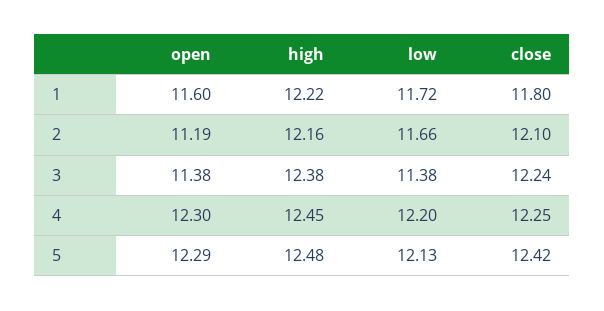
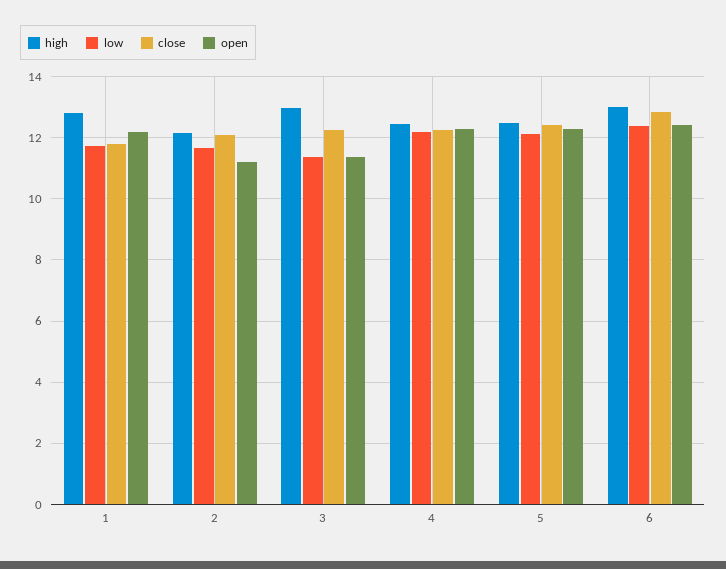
open, 1: 11.6 -> 12.2
high, 1: 12.22 -> 12.8
high, 3: 12.38 -> 13
high, 6: none -> 13
low, 6: none -> 12.4
close, 6: none -> 12.8
open, 6: none -> 12.4

